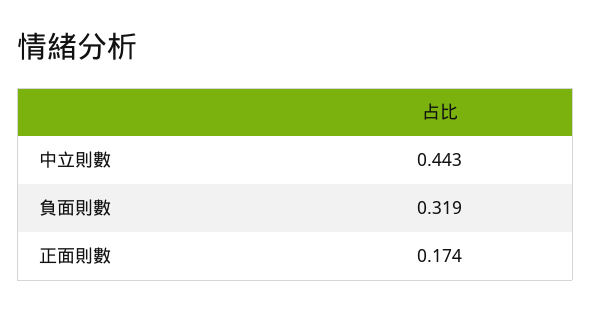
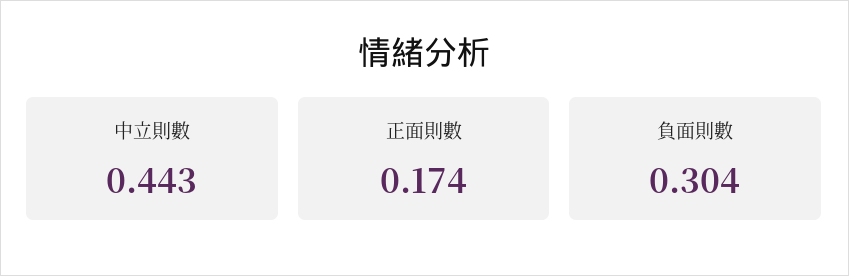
負面則數: 0.319 -> 0.304

